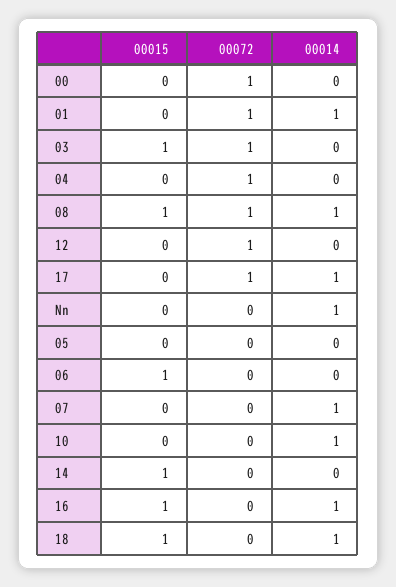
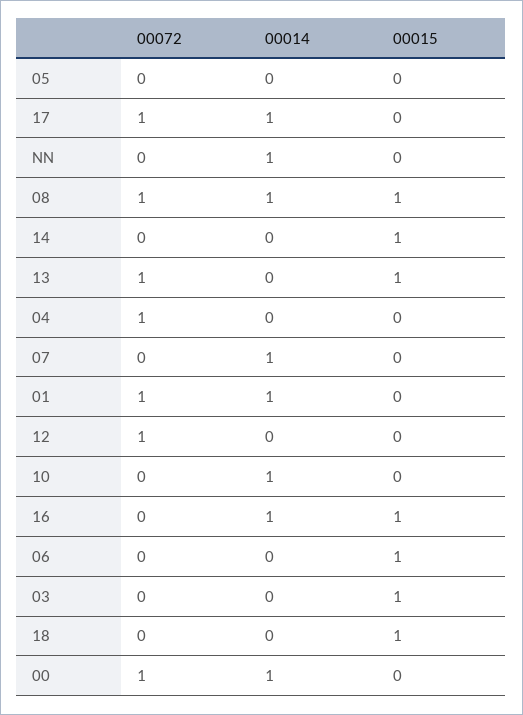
00014, 00: 0 -> 1
00072, 03: 1 -> 0
00014, 18: 1 -> 0
00072, 13: none -> 1
00014, 13: none -> 0
00015, 13: none -> 1

